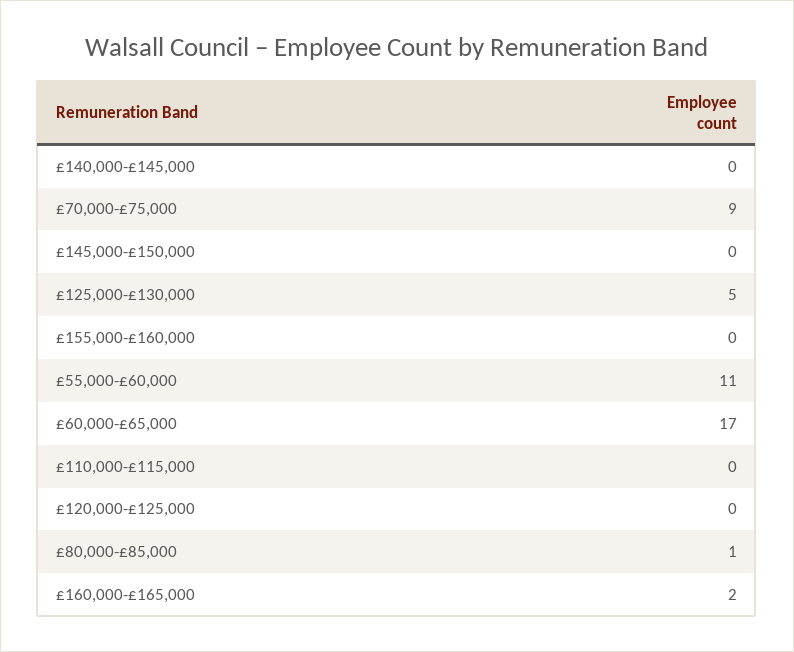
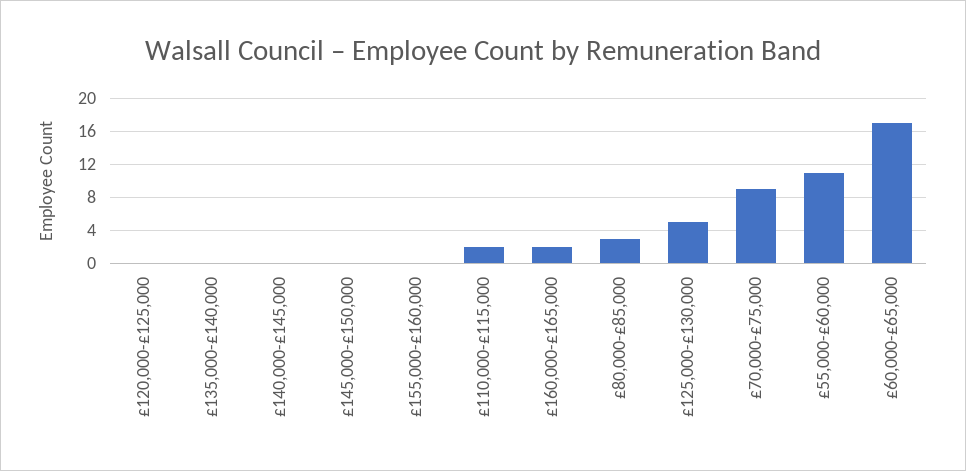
£110,000-£115,000: 0 -> 2
£80,000-£85,000: 1 -> 3
£135,000-£140,000: none -> 0

